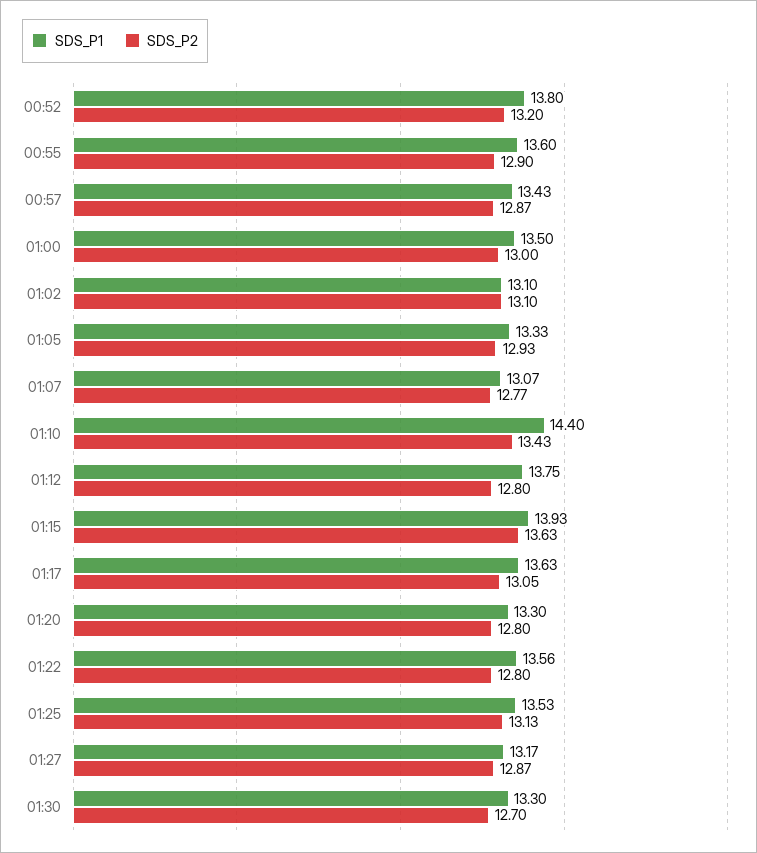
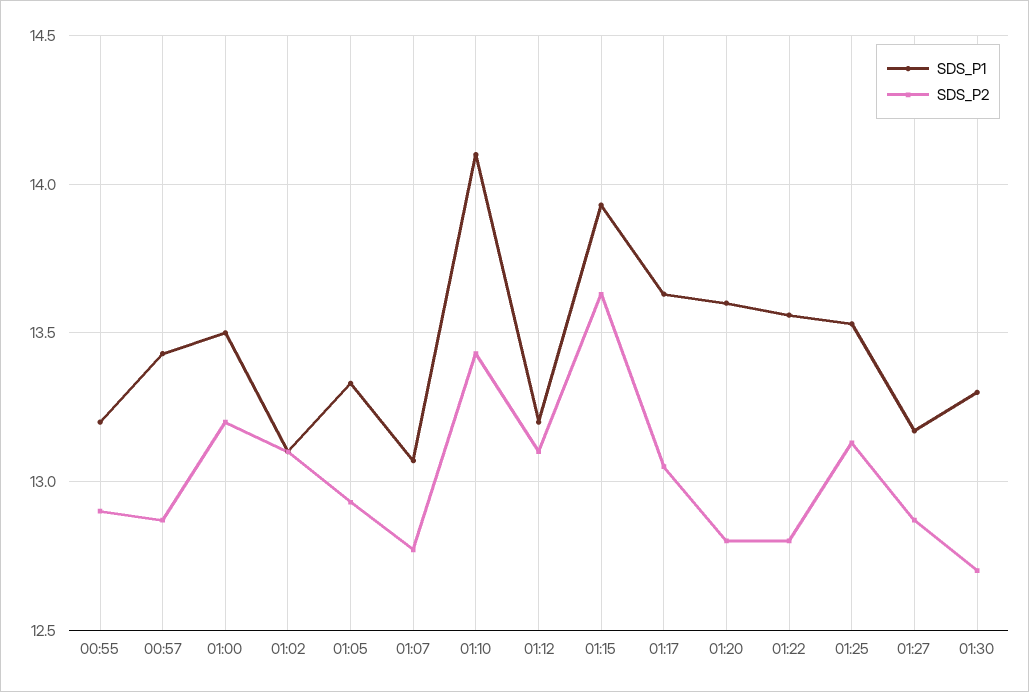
SDS_P1, 00:52: 13.8 -> none
SDS_P2, 00:52: 13.2 -> none
SDS_P1, 00:55: 13.6 -> 13.2
SDS_P2, 01:00: 13 -> 13.2
SDS_P1, 01:10: 14.4 -> 14.1
SDS_P1, 01:12: 13.75 -> 13.2
SDS_P2, 01:12: 12.8 -> 13.1
SDS_P1, 01:20: 13.3 -> 13.6

